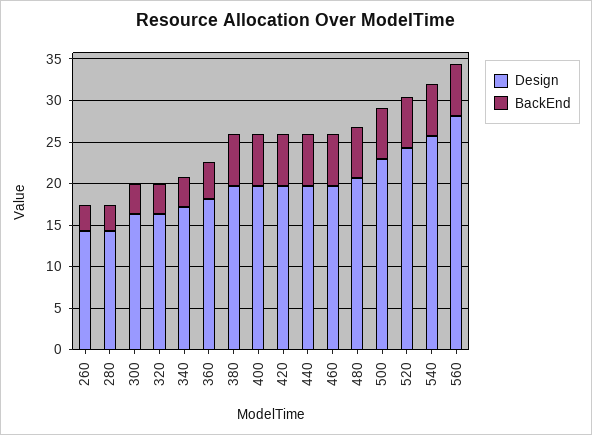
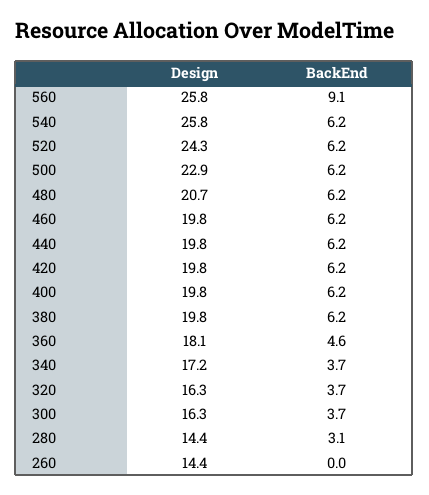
BackEnd, 260: 3 -> 0
Design, 560: 28 -> 25.8
BackEnd, 560: 6 -> 9.1

